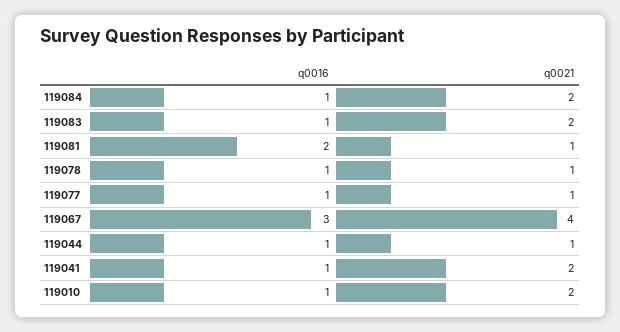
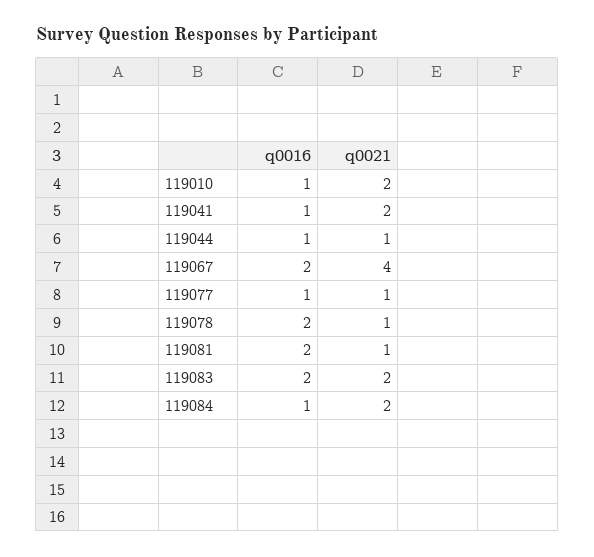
q0016, 119083: 1 -> 2
q0016, 119078: 1 -> 2
q0016, 119067: 3 -> 2

